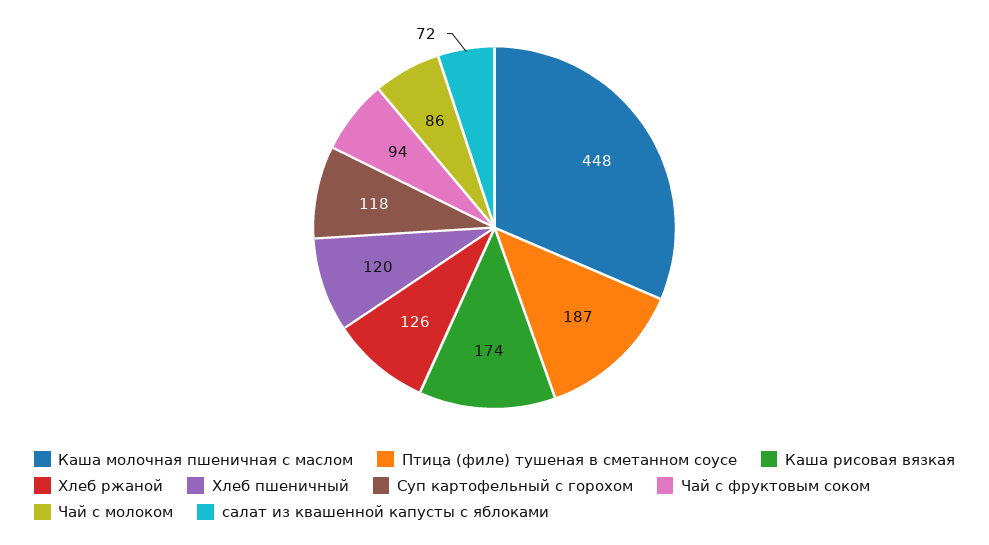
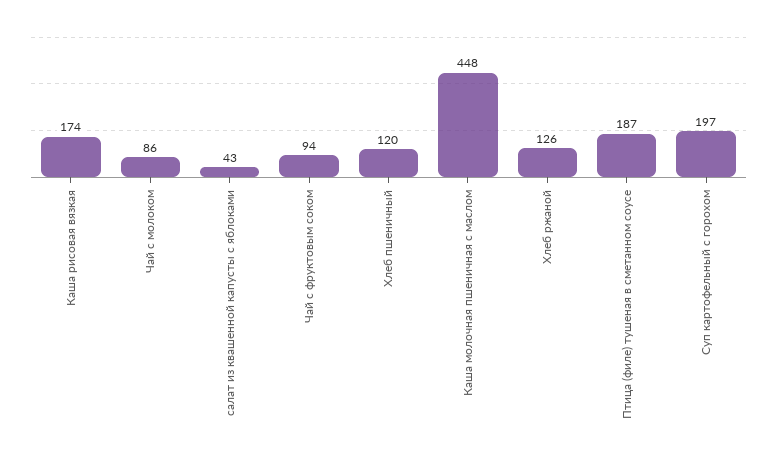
Суп картофельный с горохом: 118 -> 197
салат из квашенной капусты с яблоками: 72 -> 43

